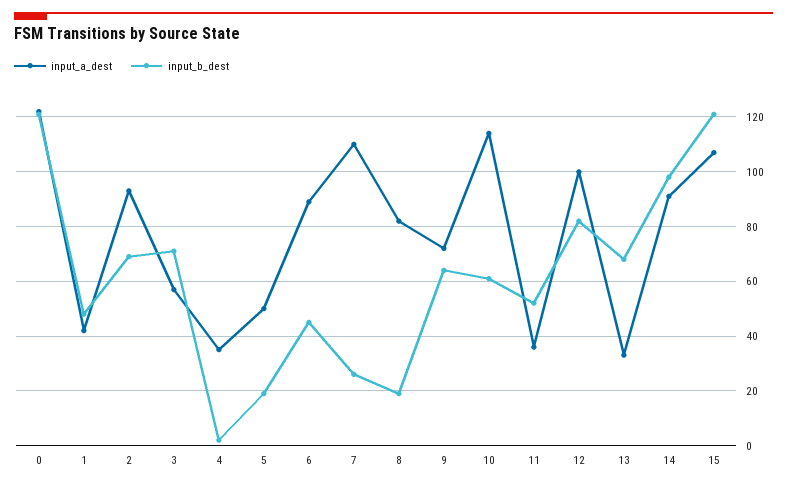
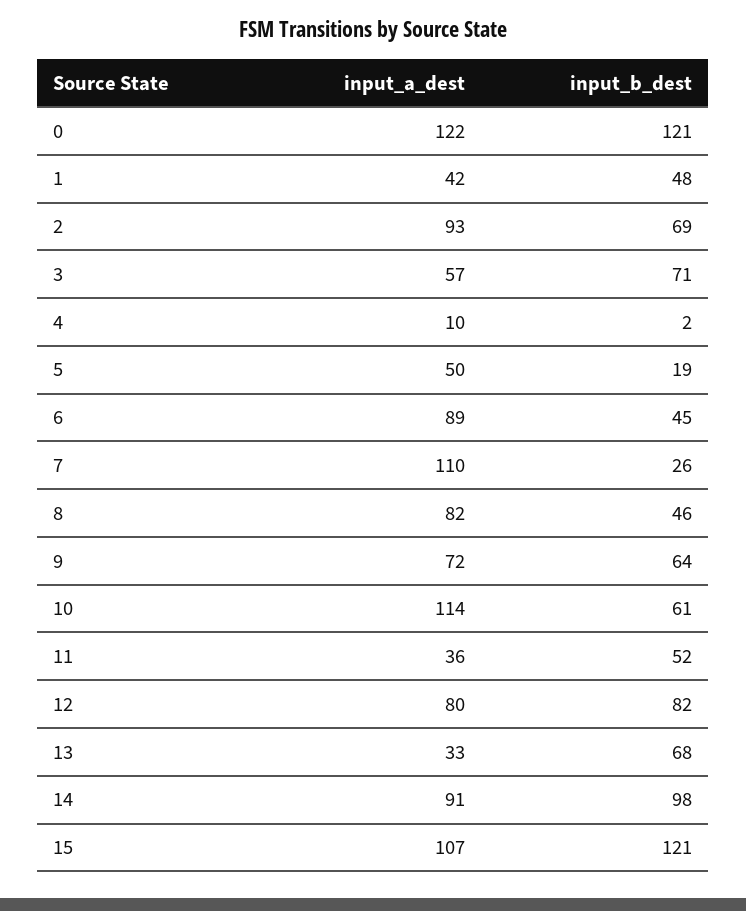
input_a_dest, 4: 35 -> 10
input_b_dest, 8: 20 -> 46
input_a_dest, 12: 100 -> 80

